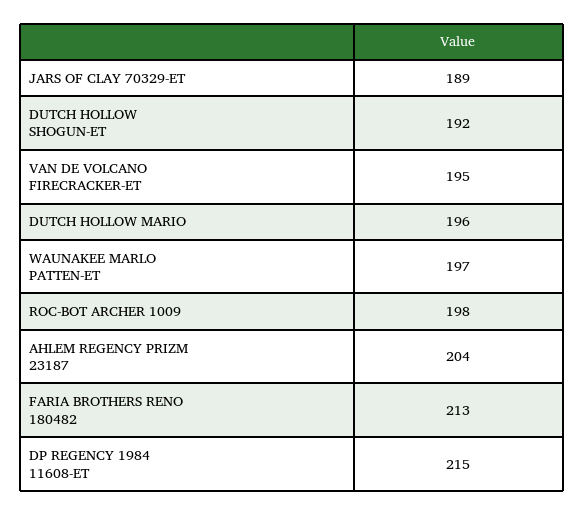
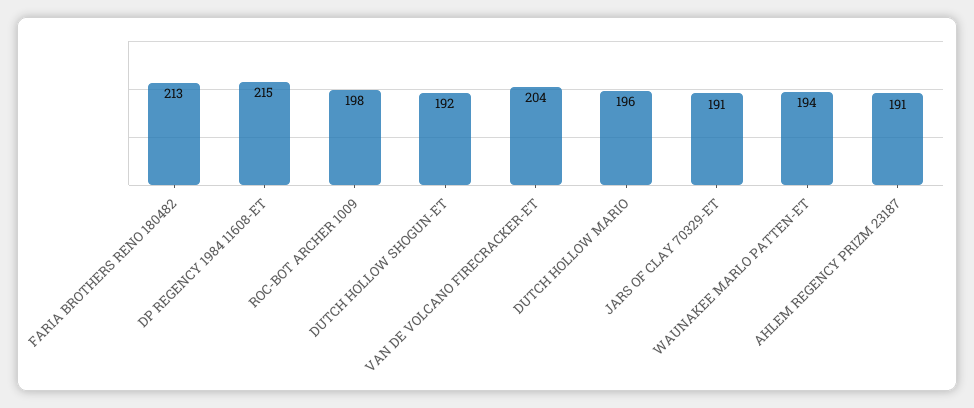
JARS OF CLAY 70329-ET: 189 -> 191
VAN DE VOLCANO FIRECRACKER-ET: 195 -> 204
WAUNAKEE MARLO PATTEN-ET: 197 -> 194
AHLEM REGENCY PRIZM 23187: 204 -> 191

